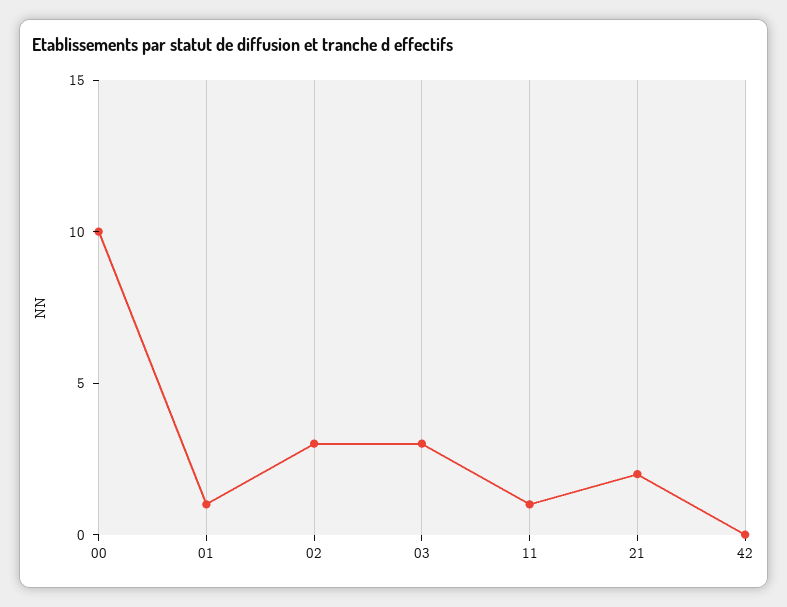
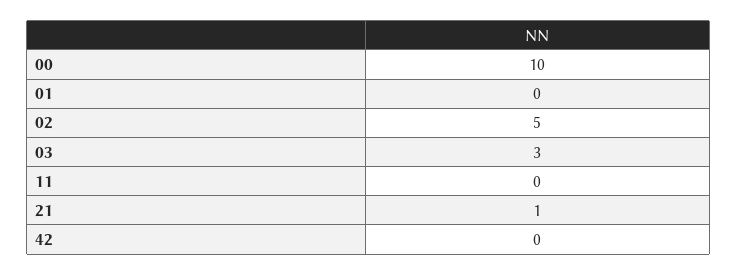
01: 1 -> 0
02: 3 -> 5
11: 1 -> 0
21: 2 -> 1

